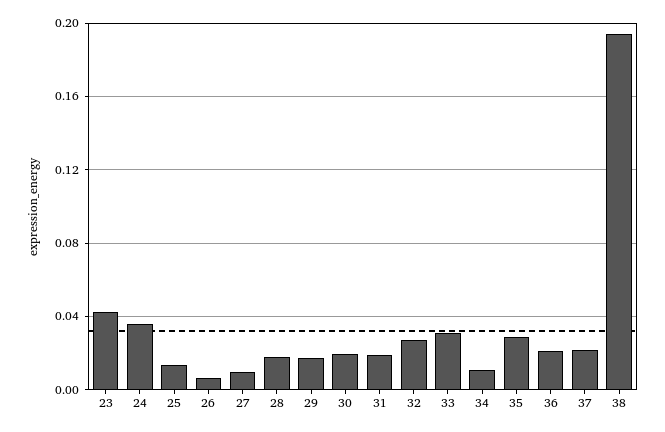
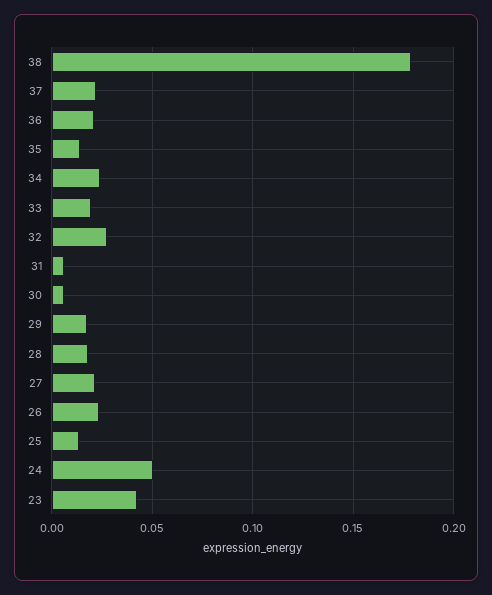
24: 0.035 -> 0.05
26: 0.005 -> 0.025
27: 0.01 -> 0.02
30: 0.02 -> 0.005
31: 0.02 -> 0.005
33: 0.03 -> 0.02
34: 0.01 -> 0.025
35: 0.03 -> 0.015
38: 0.195 -> 0.18

